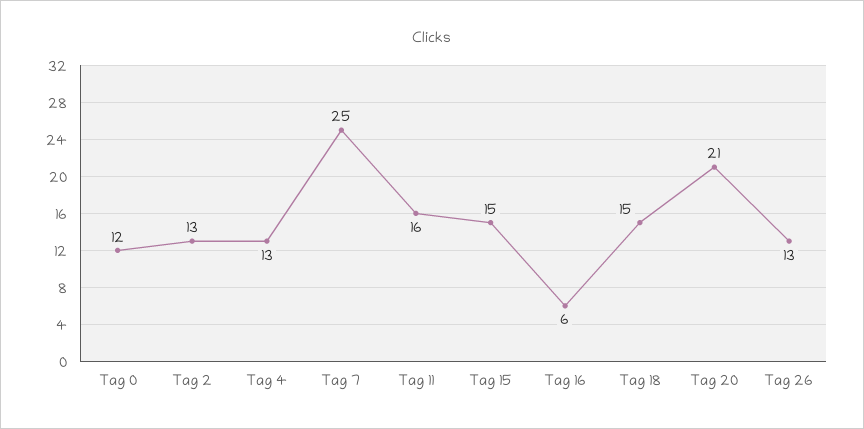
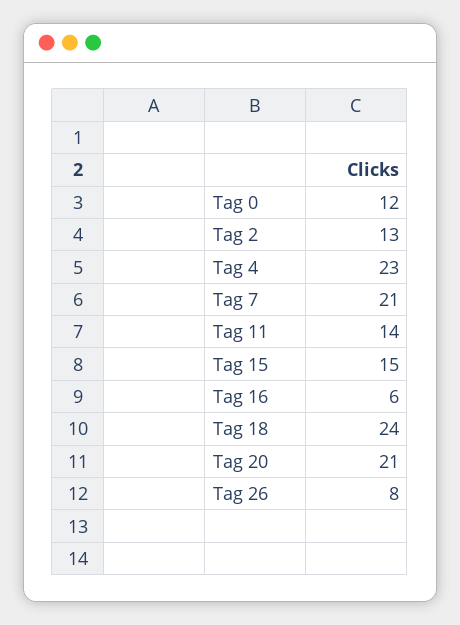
Tag 4: 13 -> 23
Tag 7: 25 -> 21
Tag 11: 16 -> 14
Tag 18: 15 -> 24
Tag 26: 13 -> 8

